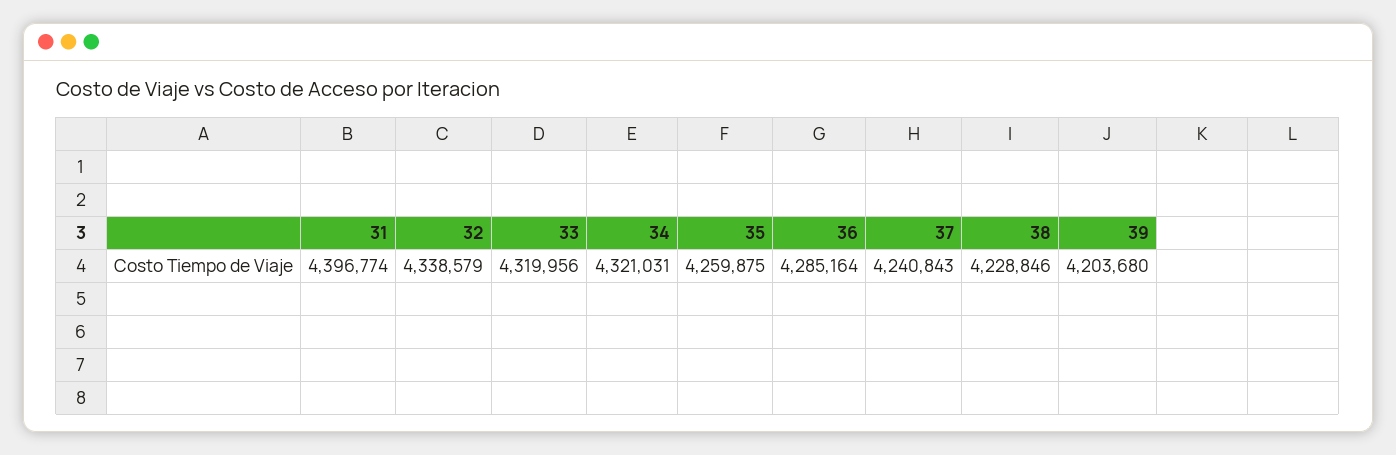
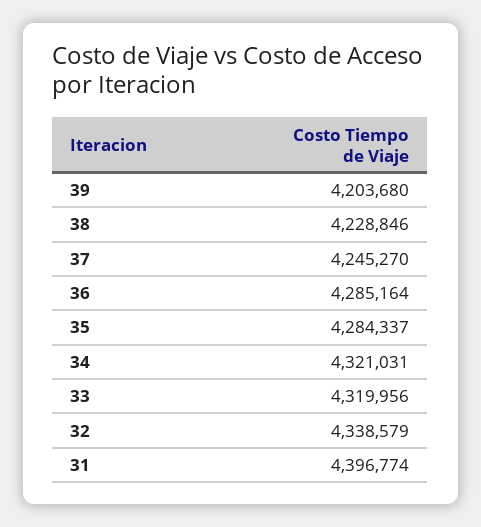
35: 4259875 -> 4284337
37: 4240843 -> 4245270

